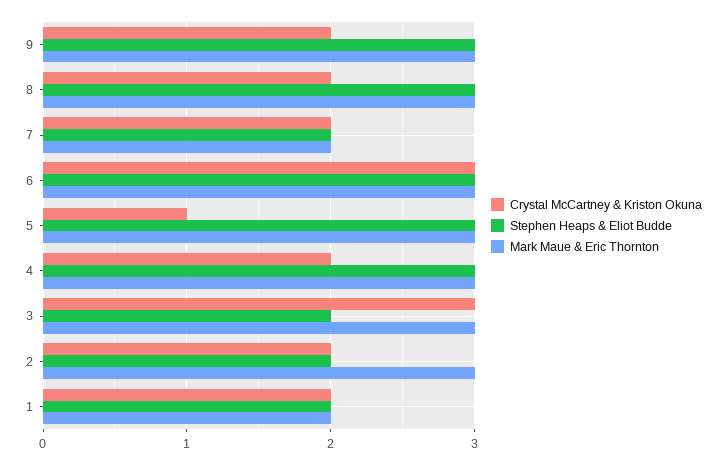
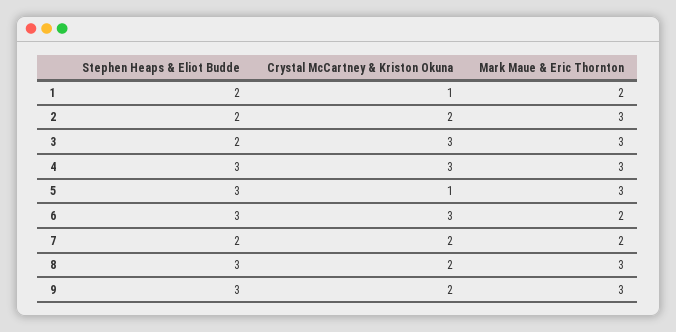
Mark Maue & Eric Thornton, 6: 3 -> 2
Crystal McCartney & Kriston Okuna, 4: 2 -> 3
Crystal McCartney & Kriston Okuna, 1: 2 -> 1

